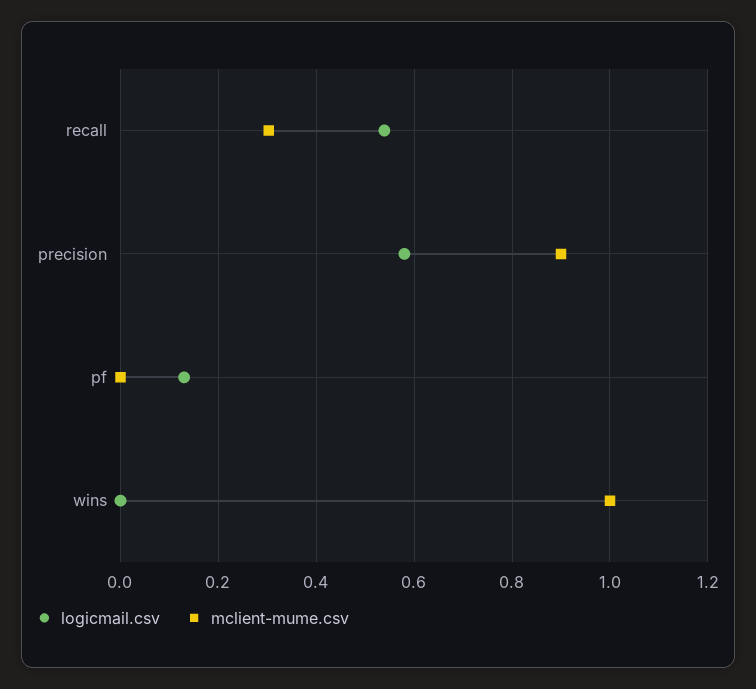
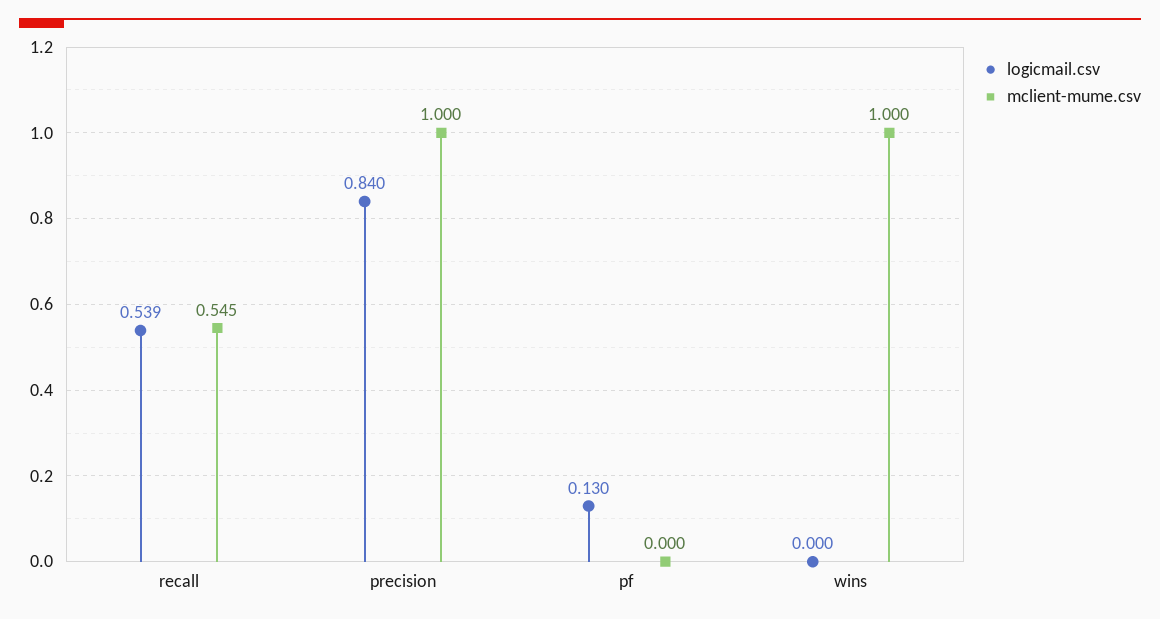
mclient-mume.csv, recall: 0.3 -> 0.545
logicmail.csv, precision: 0.58 -> 0.84
mclient-mume.csv, precision: 0.9 -> 1

